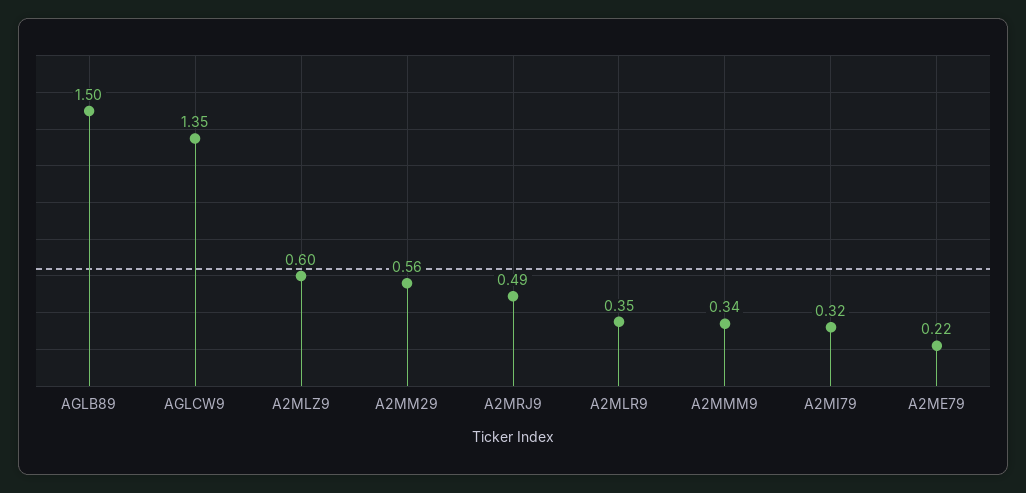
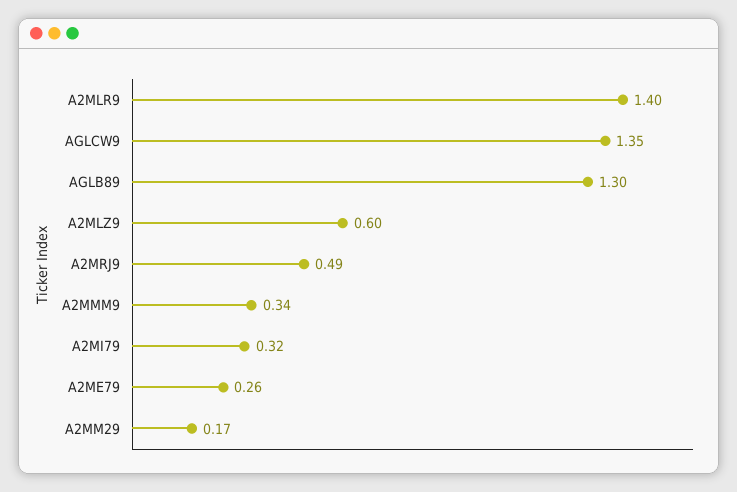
AGLB89: 1.5 -> 1.3
A2MM29: 0.56 -> 0.17
A2MLR9: 0.35 -> 1.4
A2ME79: 0.22 -> 0.26

